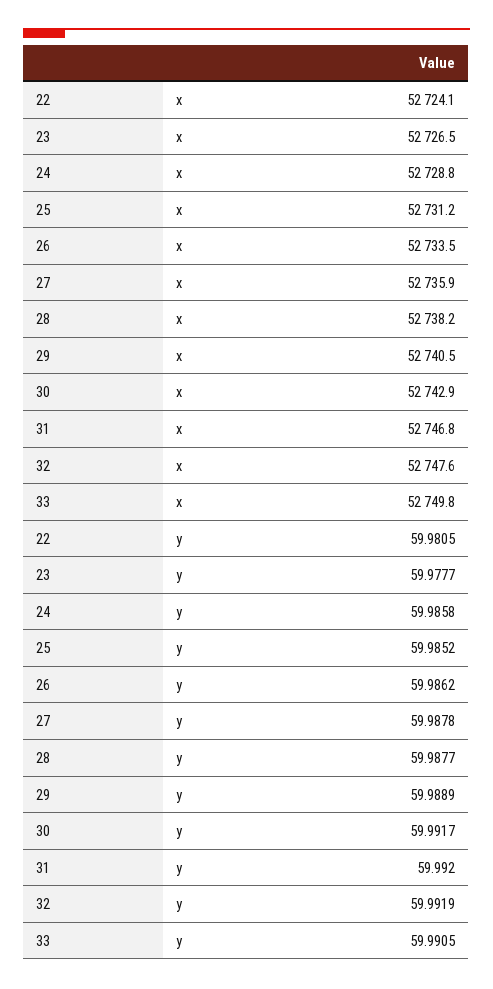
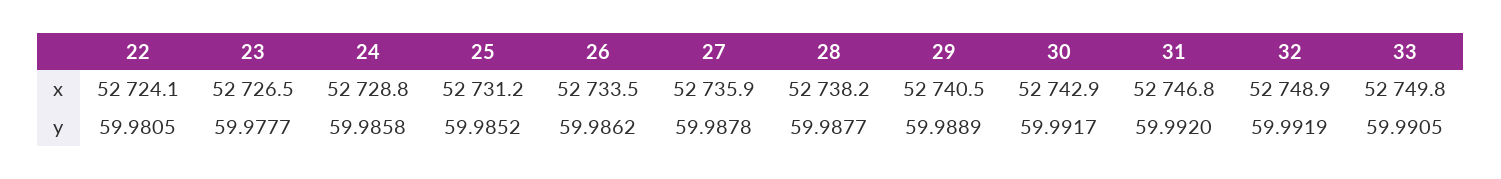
32, x: 52747.6 -> 52748.9

